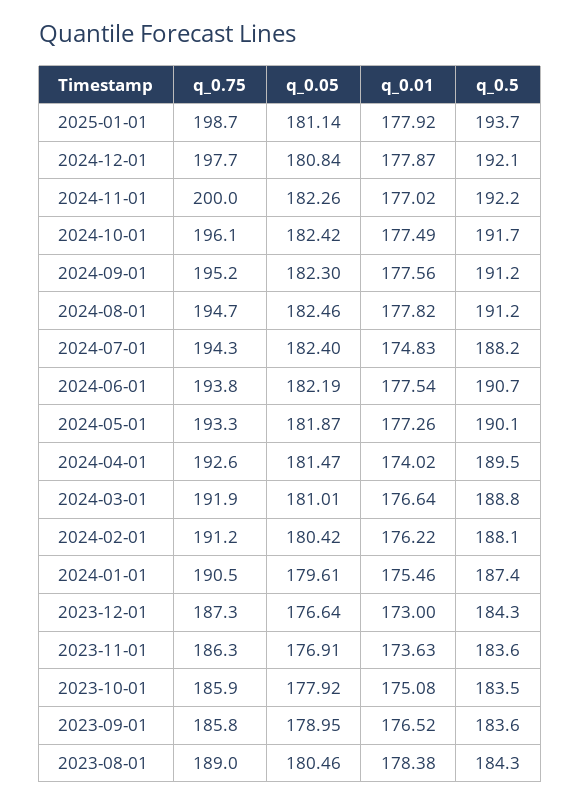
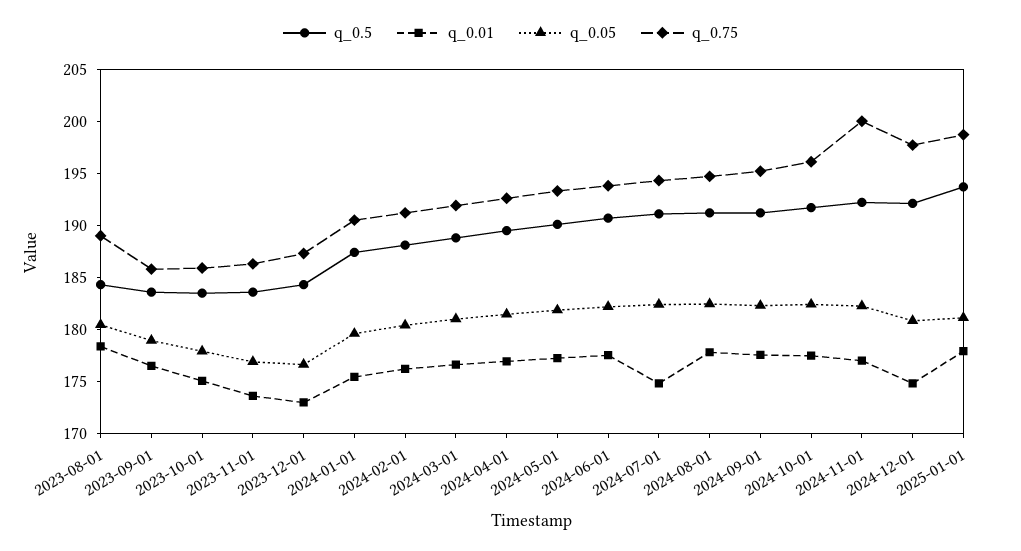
q_0.01, 2024-12-01: 177.87 -> 175
q_0.5, 2024-07-01: 188.2 -> 191
q_0.01, 2024-04-01: 174.02 -> 177

